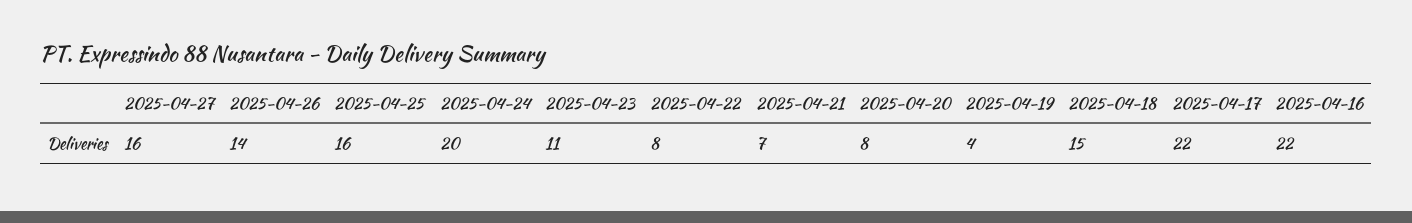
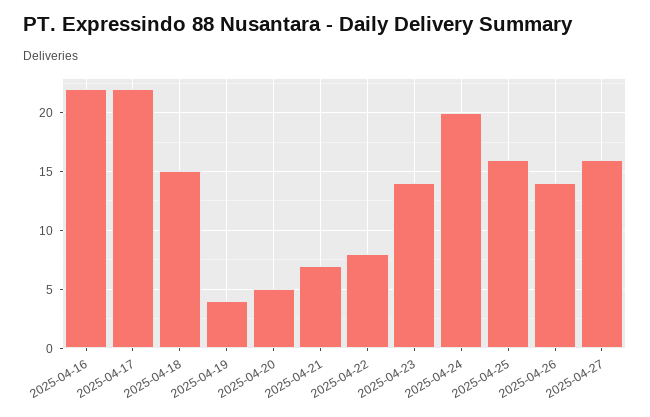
2025-04-23: 11 -> 14
2025-04-20: 8 -> 5

